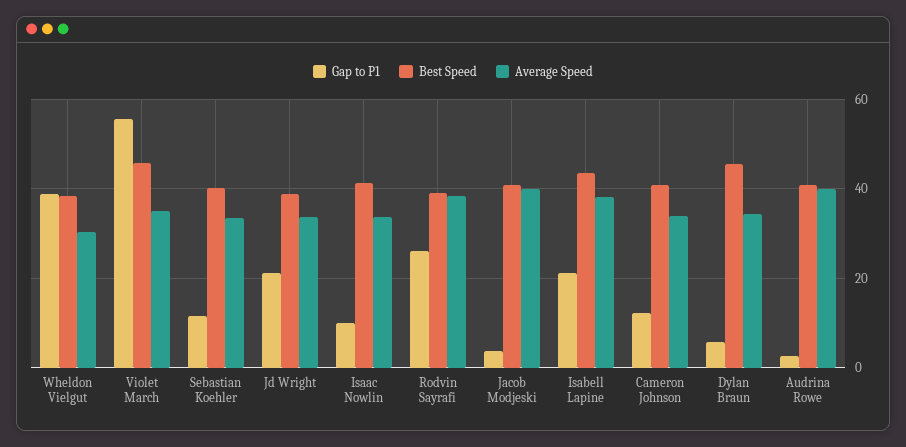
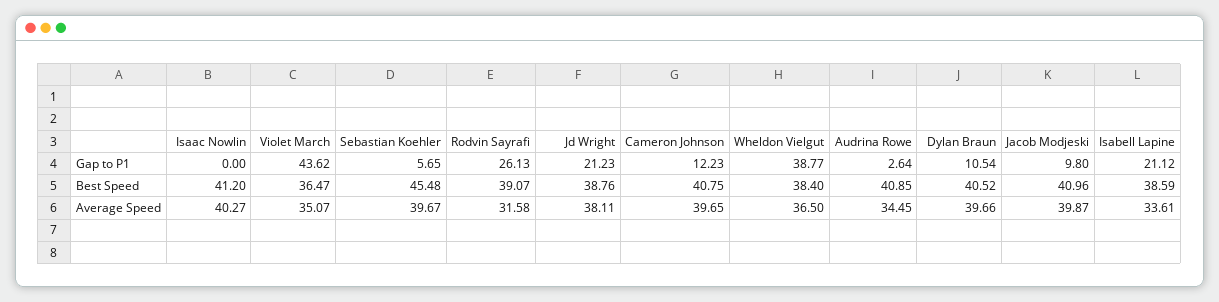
Average Speed, Wheldon Vielgut: 30 -> 36.5
Gap to P1, Violet March: 56 -> 43.62
Best Speed, Violet March: 46 -> 36.47
Gap to P1, Sebastian Koehler: 12 -> 5.65
Best Speed, Sebastian Koehler: 40 -> 45.48
Average Speed, Sebastian Koehler: 34 -> 39.67
Average Speed, Jd Wright: 34 -> 38.11
Gap to P1, Isaac Nowlin: 10 -> 0
Average Speed, Isaac Nowlin: 34 -> 40.27
Average Speed, Rodvin Sayrafi: 38 -> 31.58
Gap to P1, Jacob Modjeski: 4 -> 9.8
Best Speed, Isabell Lapine: 44 -> 38.59
Average Speed, Isabell Lapine: 38 -> 33.61
Average Speed, Cameron Johnson: 34 -> 39.65
Gap to P1, Dylan Braun: 6 -> 10.54
Best Speed, Dylan Braun: 46 -> 40.52
Average Speed, Dylan Braun: 34 -> 39.66
Average Speed, Audrina Rowe: 40 -> 34.45

